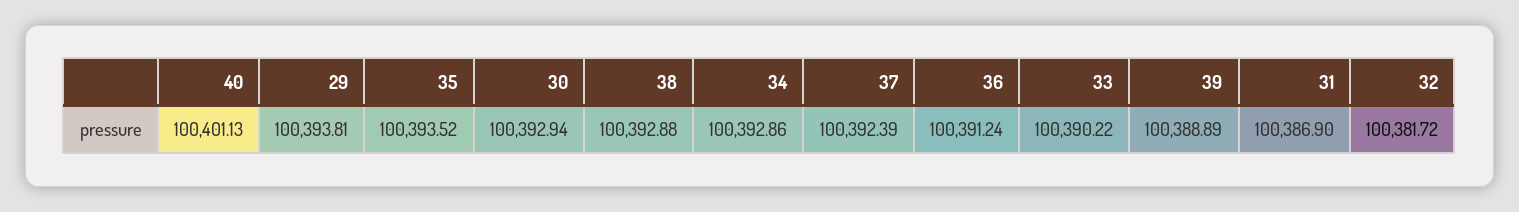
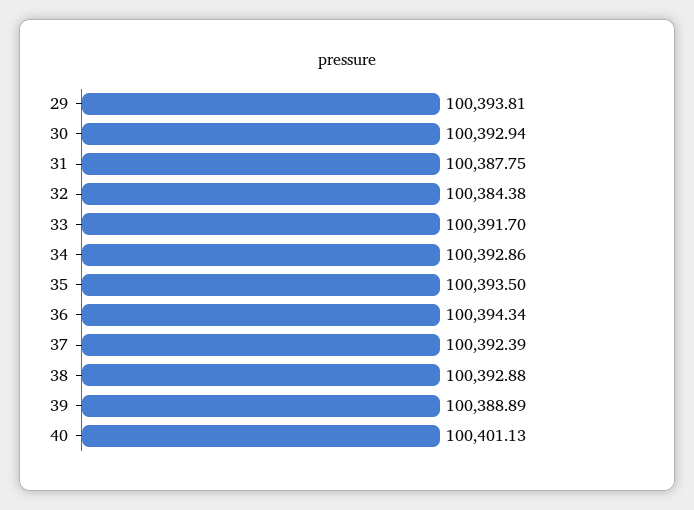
35: 100393.52 -> 100393.5
36: 100391.24 -> 100394.34
33: 100390.22 -> 100391.7
31: 100386.9 -> 100387.75
32: 100381.72 -> 100384.38

